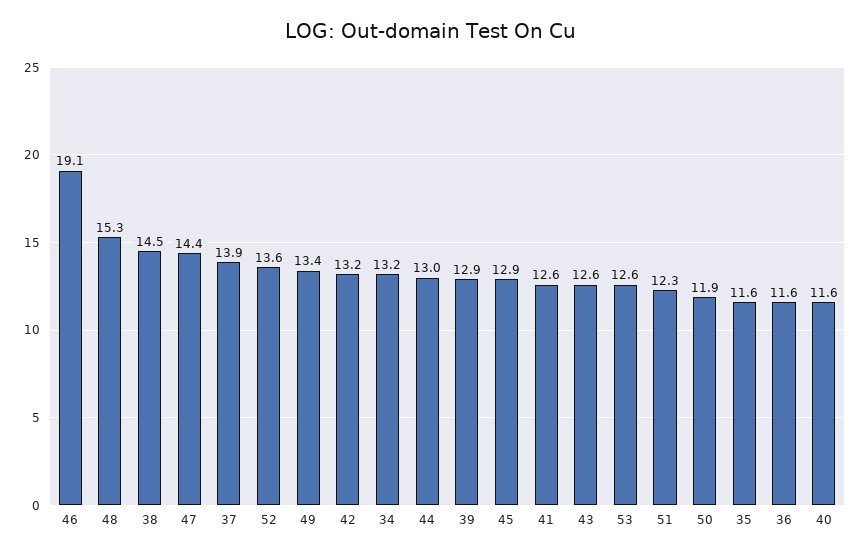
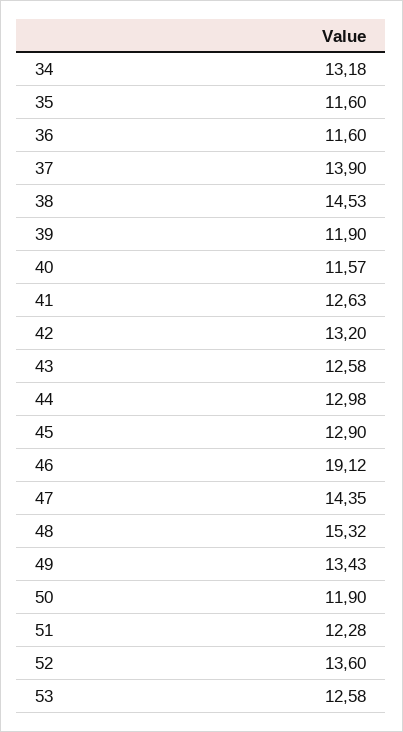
39: 12.9 -> 11.9

